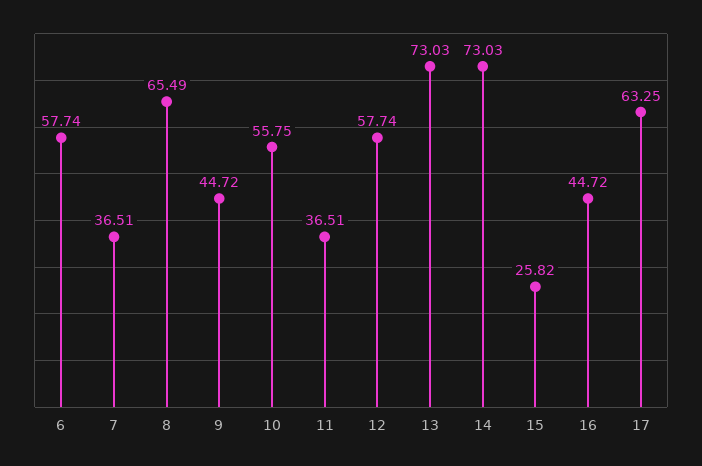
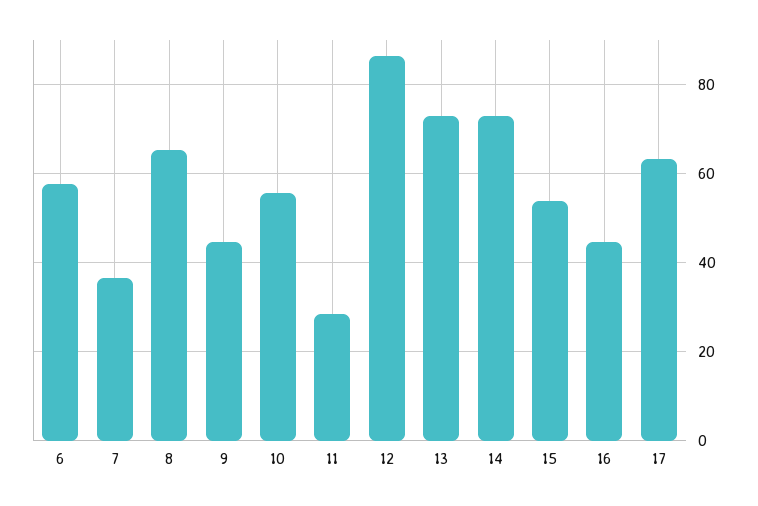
11: 36.51 -> 28
12: 57.74 -> 86
15: 25.82 -> 54

